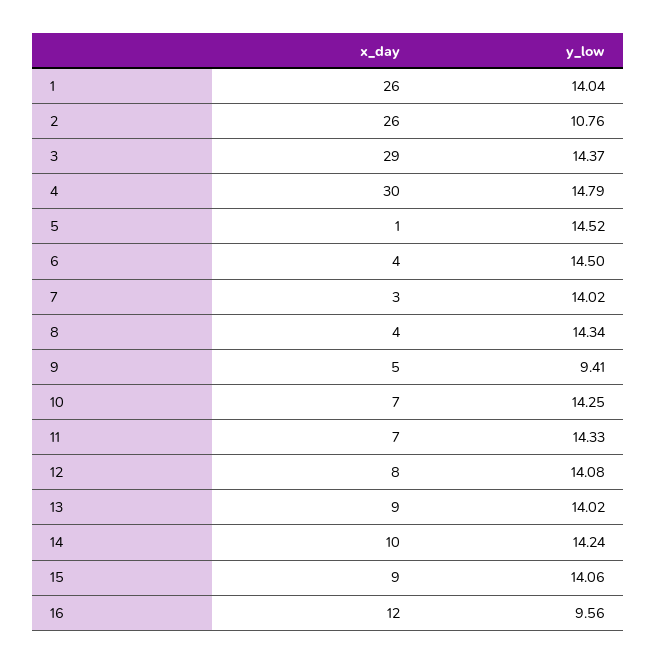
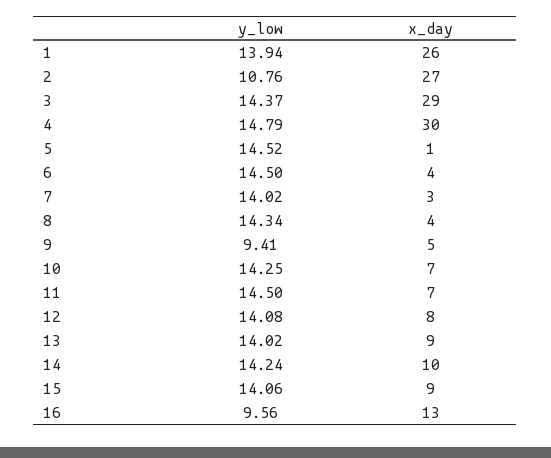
y_low, 1: 14.04 -> 13.94
x_day, 2: 26 -> 27
y_low, 11: 14.33 -> 14.5
x_day, 16: 12 -> 13

